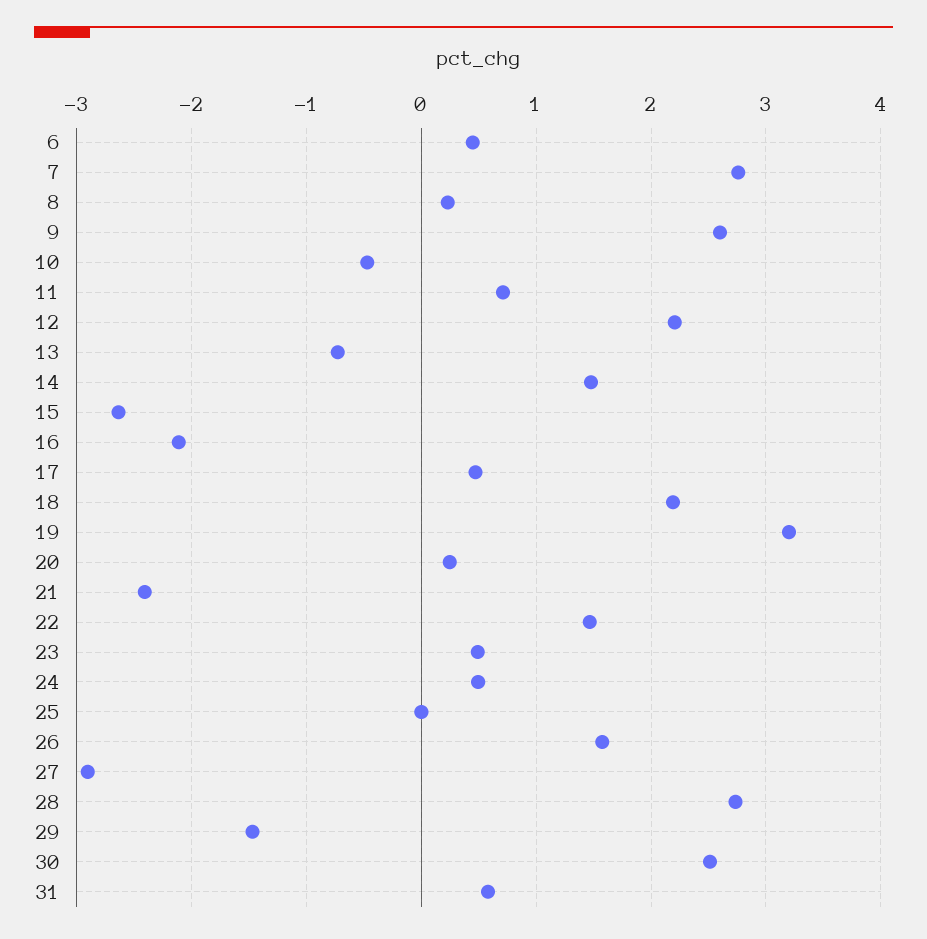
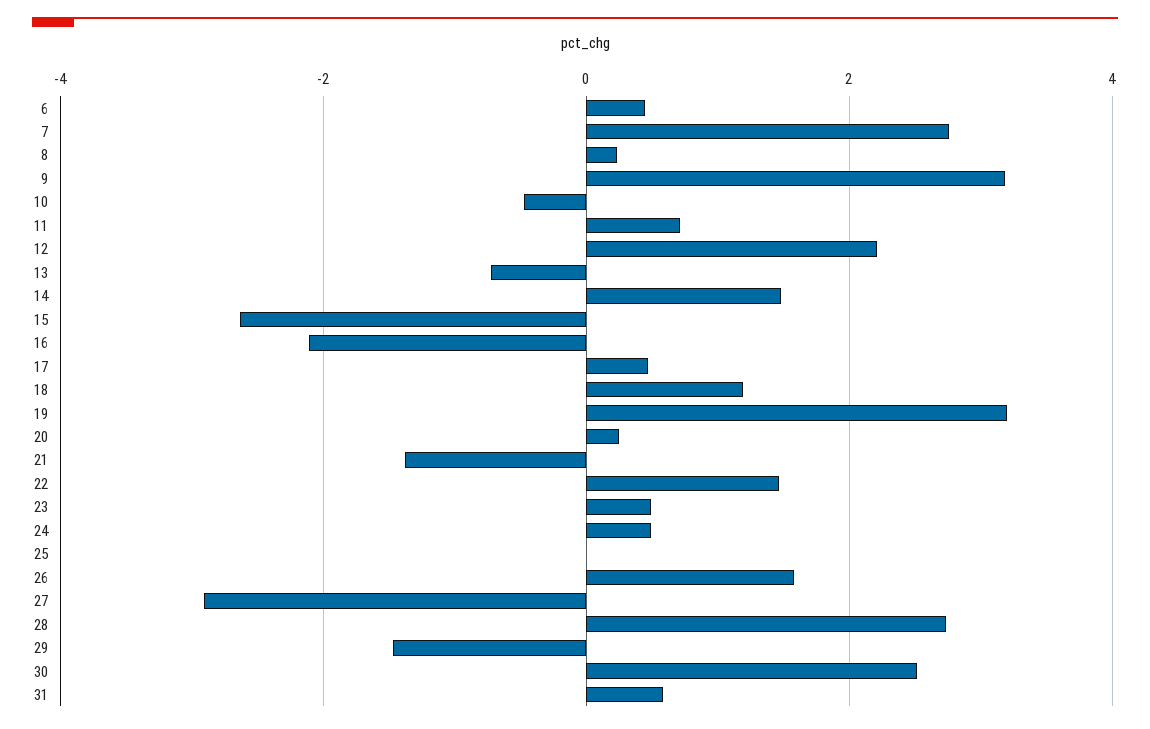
9: 2.6 -> 3.2
18: 2.2 -> 1.2
21: -2.4 -> -1.4

